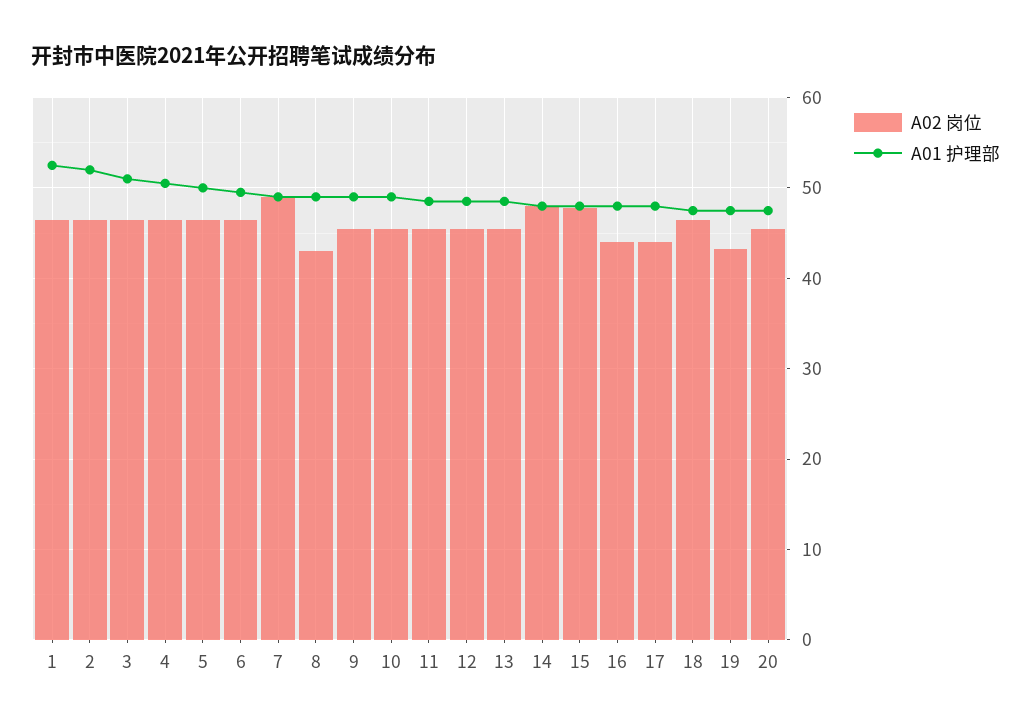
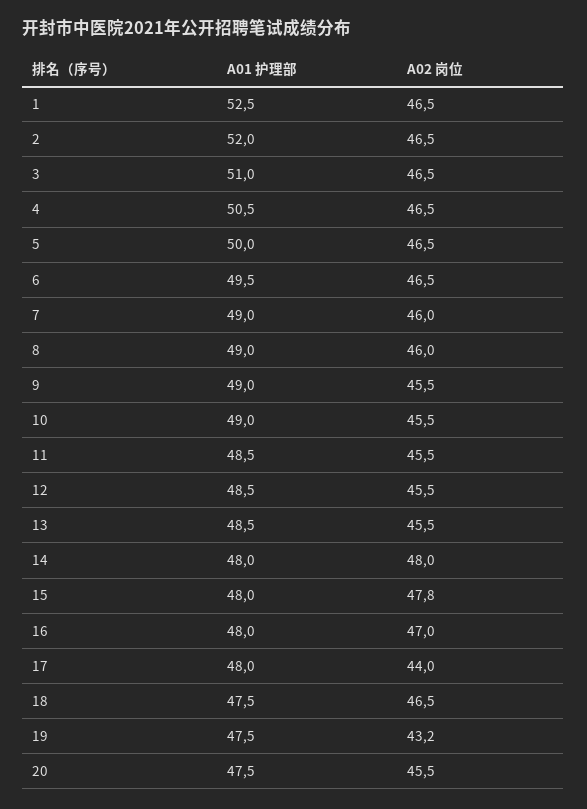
A02 岗位, 7: 49 -> 46
A02 岗位, 8: 43 -> 46
A02 岗位, 16: 44 -> 47

